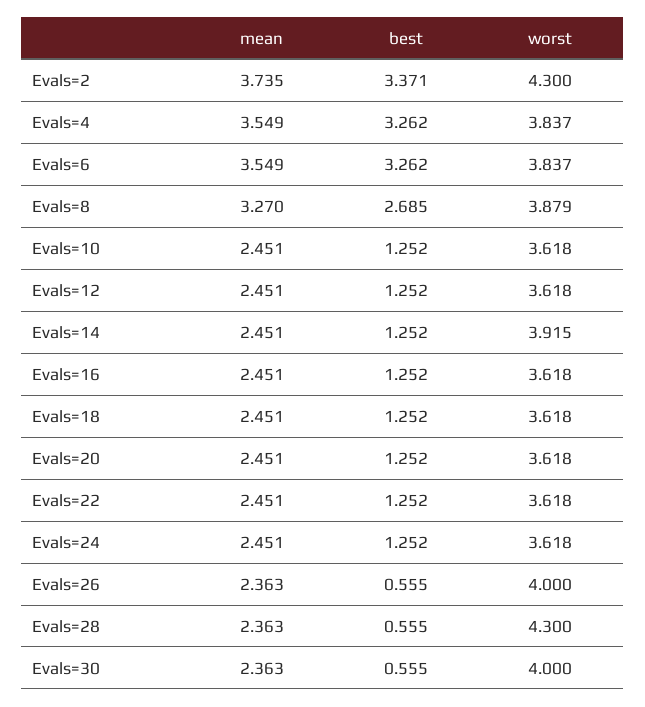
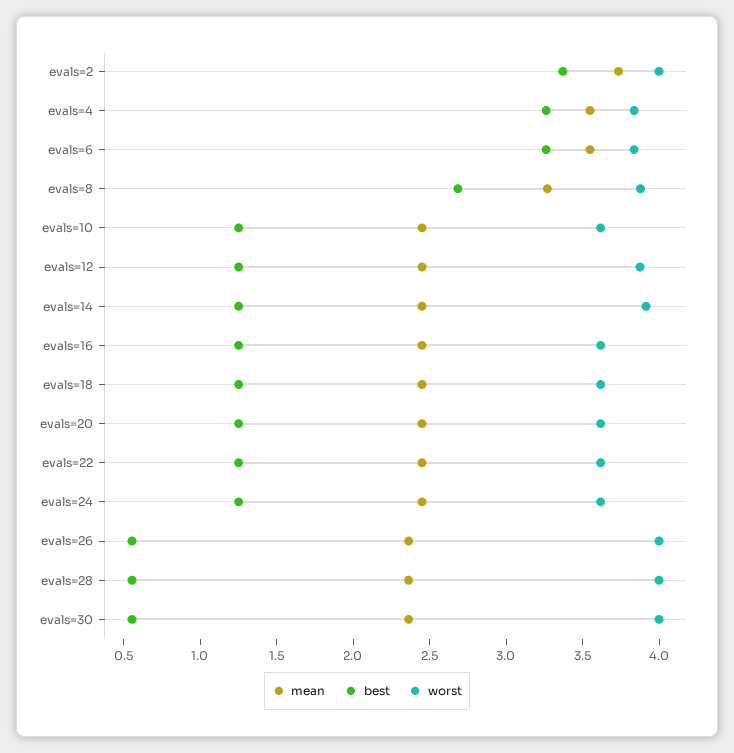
worst, Evals=2: 4.3 -> 4
worst, Evals=12: 3.618 -> 3.9
worst, Evals=28: 4.3 -> 4

